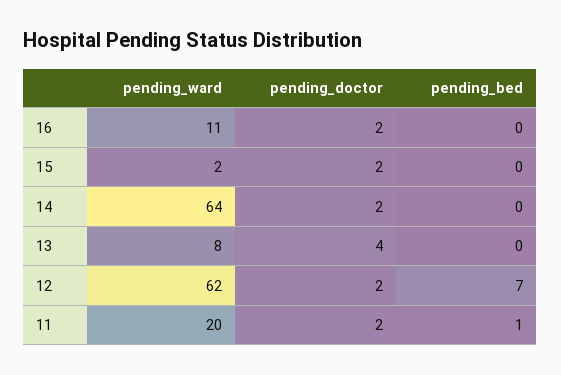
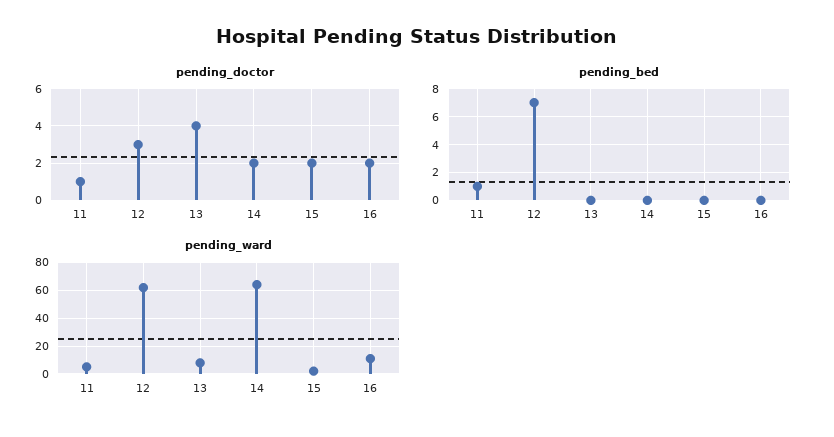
pending_doctor, 12: 2 -> 3
pending_ward, 11: 20 -> 5
pending_doctor, 11: 2 -> 1

